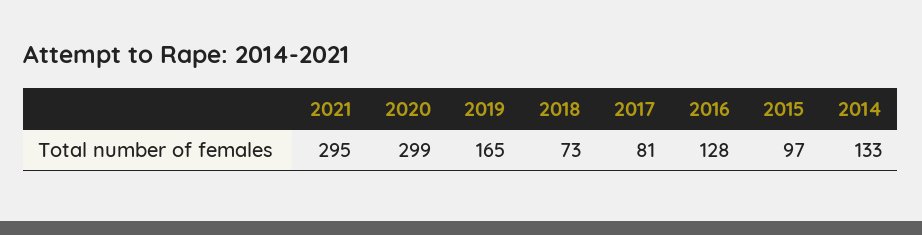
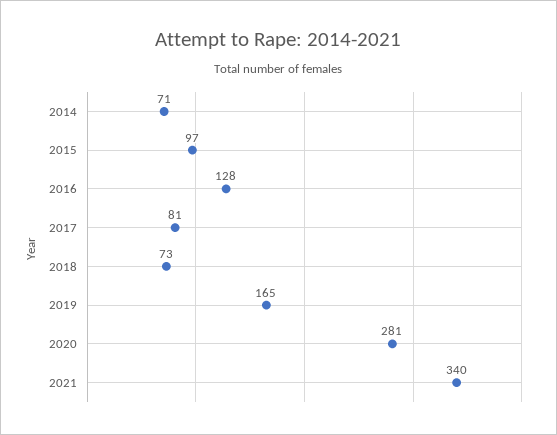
2021: 295 -> 340
2020: 299 -> 281
2014: 133 -> 71

